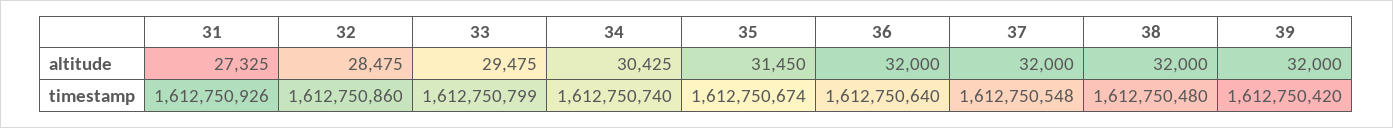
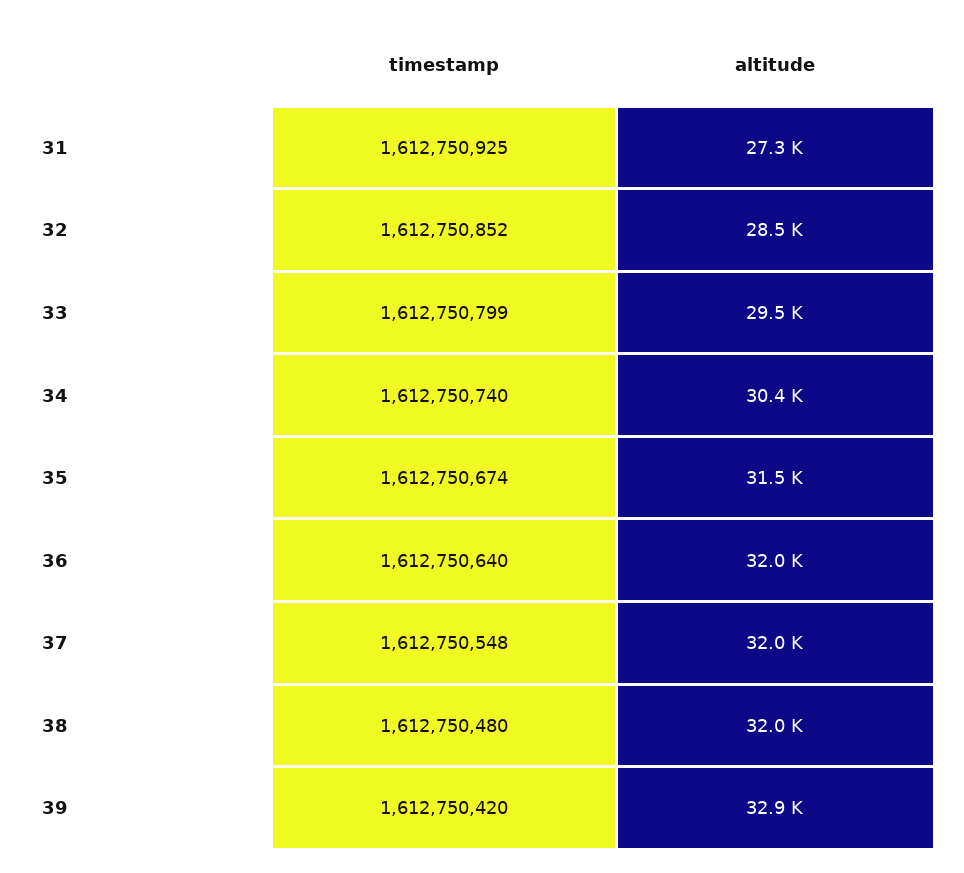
39, altitude: 32000 -> 32900
31, timestamp: 1612750926 -> 1612750925
32, timestamp: 1612750860 -> 1612750852

